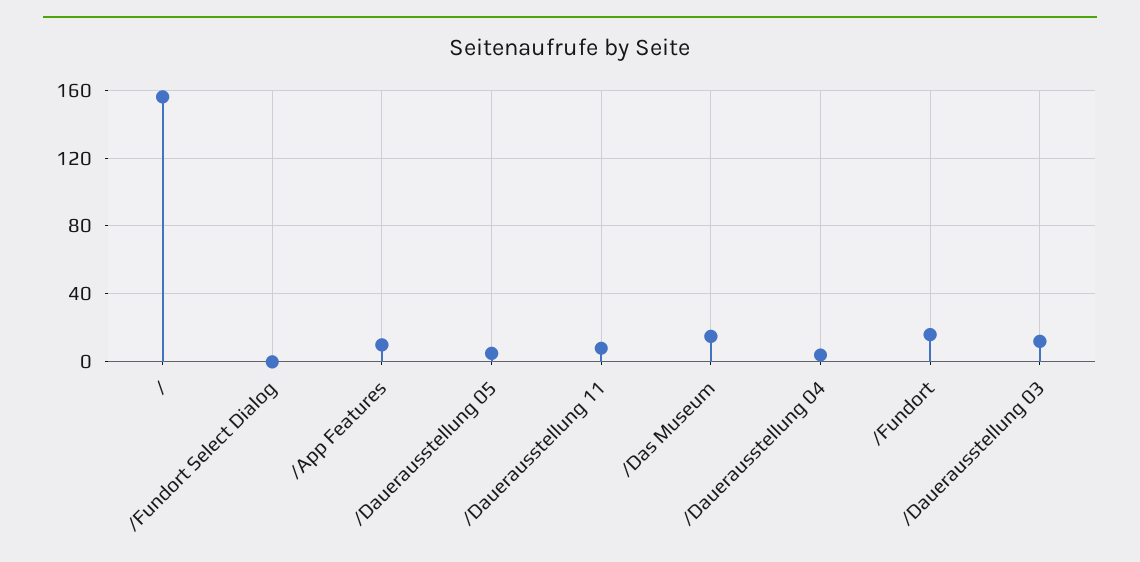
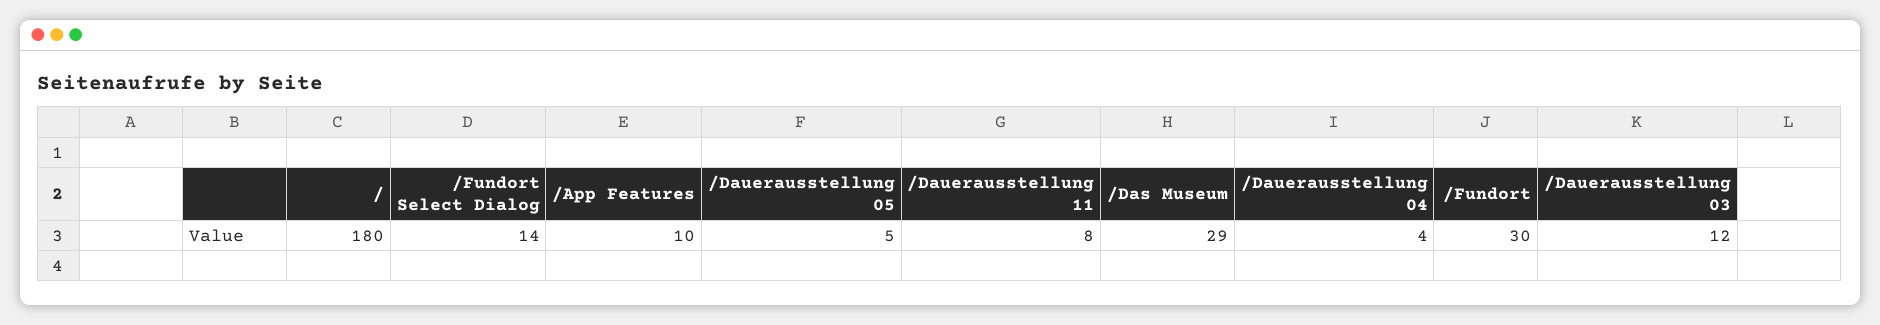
/: 155 -> 180
/Fundort Select Dialog: 0 -> 14
/Das Museum: 15 -> 29
/Fundort: 15 -> 30

